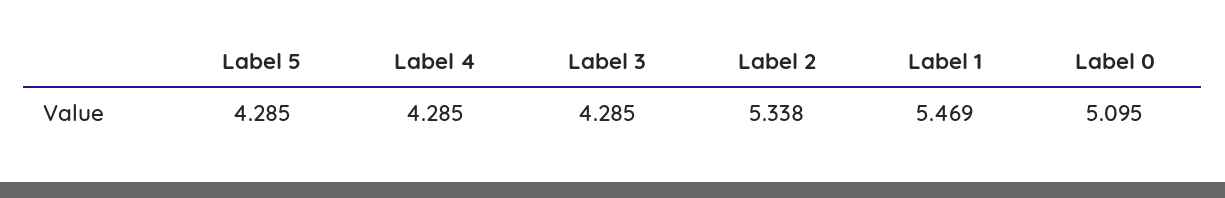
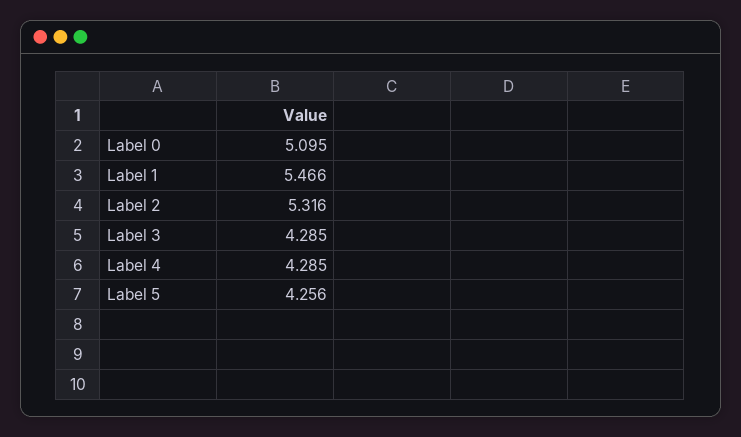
Label 5: 4.285 -> 4.256
Label 2: 5.338 -> 5.316
Label 1: 5.469 -> 5.466

